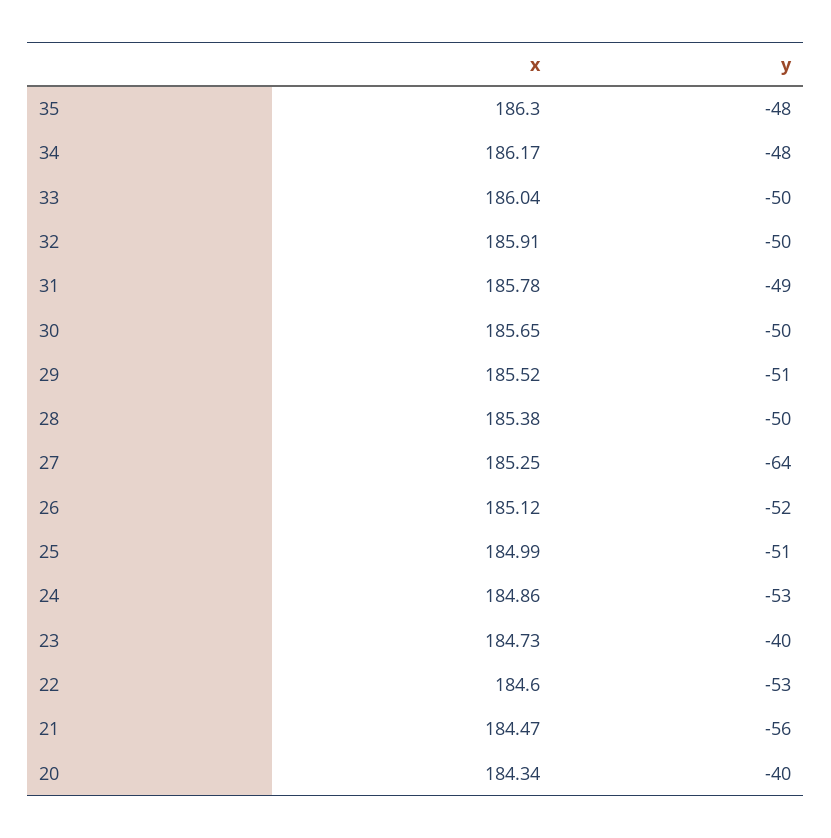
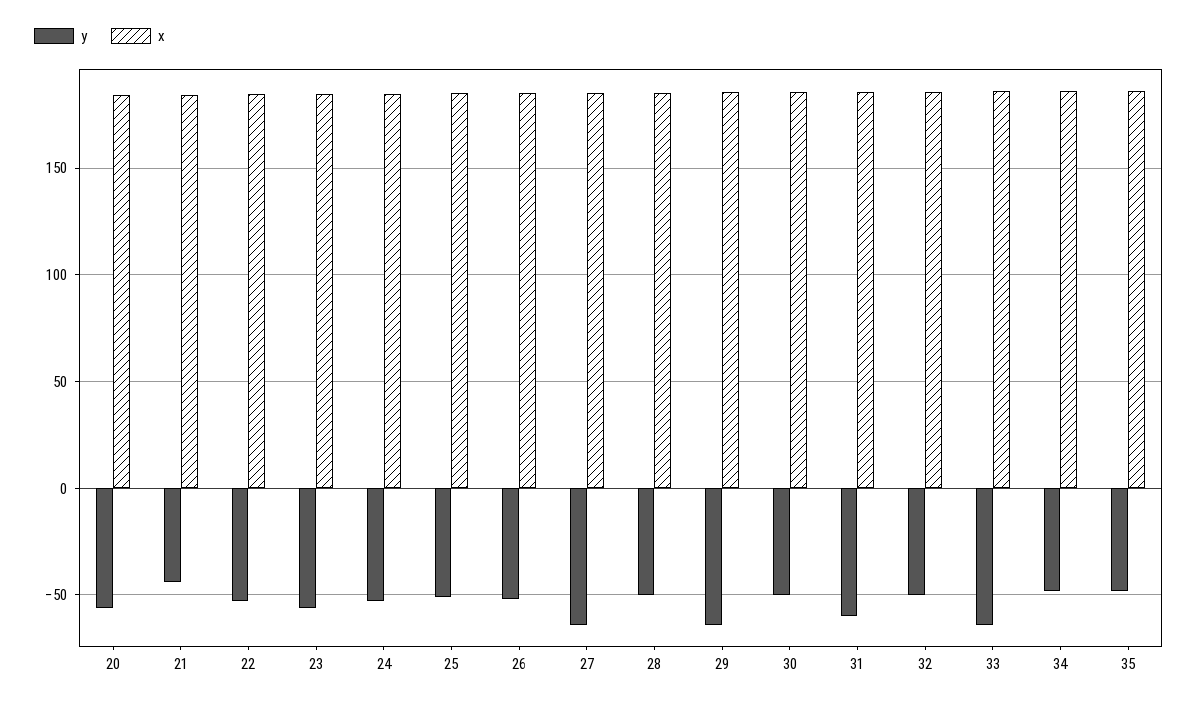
y, 33: -50 -> -65
y, 31: -49 -> -60
y, 29: -51 -> -65
y, 23: -40 -> -55
y, 21: -56 -> -45
y, 20: -40 -> -55

